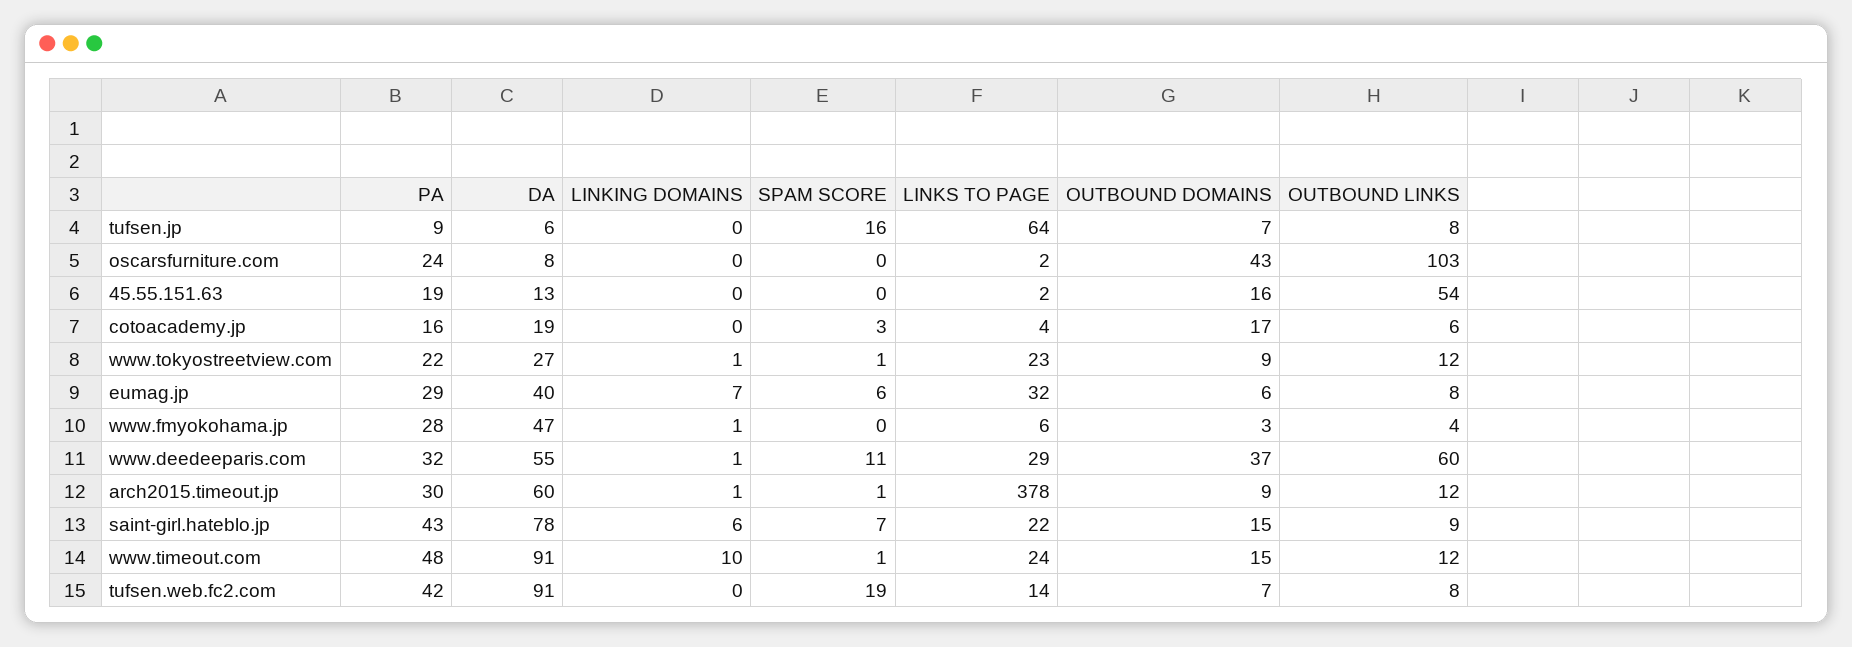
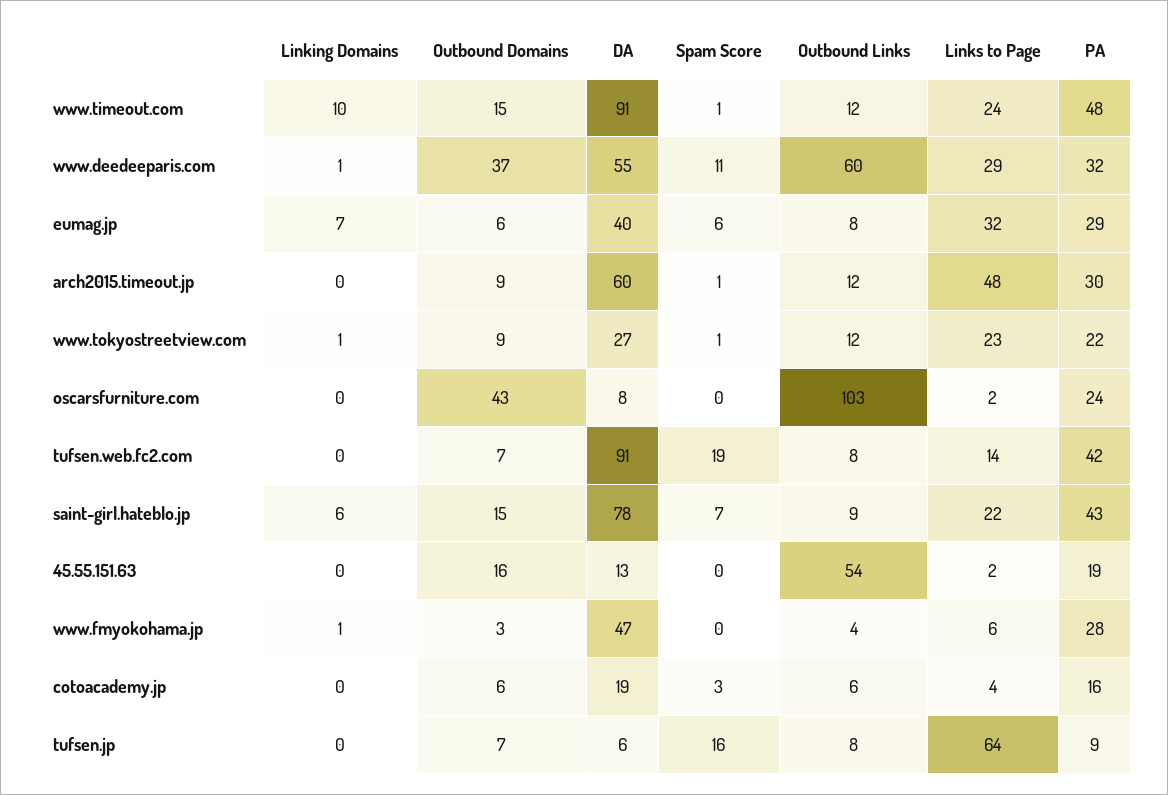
OUTBOUND DOMAINS, cotoacademy.jp: 17 -> 6
LINKING DOMAINS, arch2015.timeout.jp: 1 -> 0
LINKS TO PAGE, arch2015.timeout.jp: 378 -> 48

